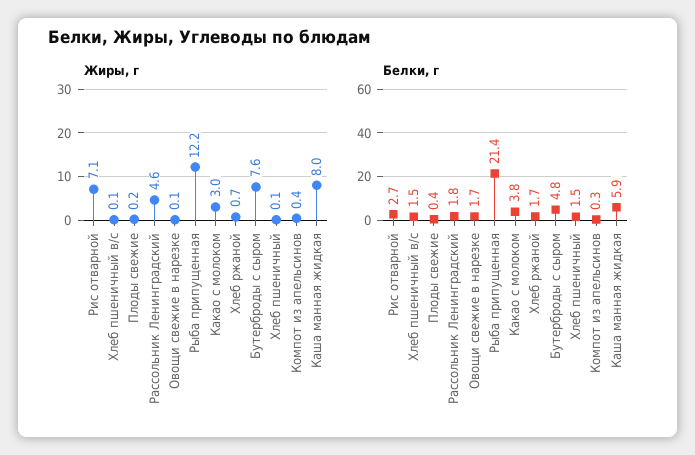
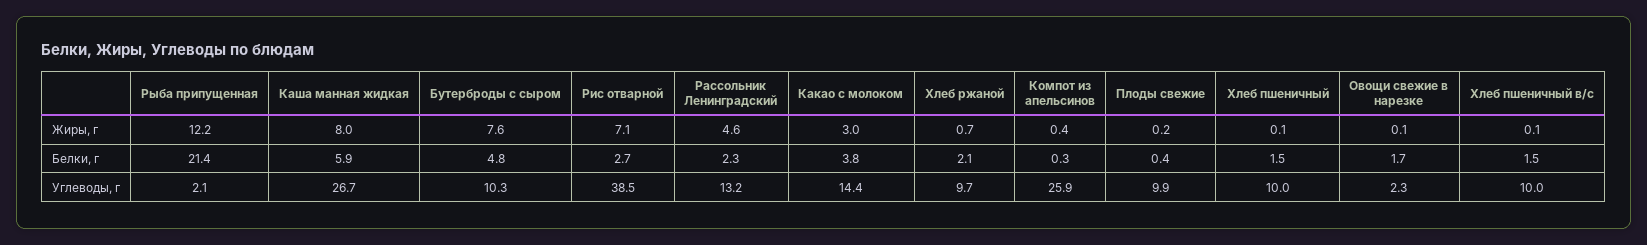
Белки, г, Рассольник Ленинградский: 1.8 -> 2.3
Белки, г, Хлеб ржаной: 1.7 -> 2.1
Углеводы, г, Рыба припущенная: none -> 2.1
Углеводы, г, Каша манная жидкая: none -> 26.7
Углеводы, г, Бутерброды с сыром: none -> 10.3
Углеводы, г, Рис отварной: none -> 38.5
Углеводы, г, Рассольник Ленинградский: none -> 13.2
Углеводы, г, Какао с молоком: none -> 14.4
Углеводы, г, Хлеб ржаной: none -> 9.7
Углеводы, г, Компот из апельсинов: none -> 25.9
Углеводы, г, Плоды свежие: none -> 9.9
Углеводы, г, Хлеб пшеничный: none -> 10
Углеводы, г, Овощи свежие в нарезке: none -> 2.3
Углеводы, г, Хлеб пшеничный в/с: none -> 10

